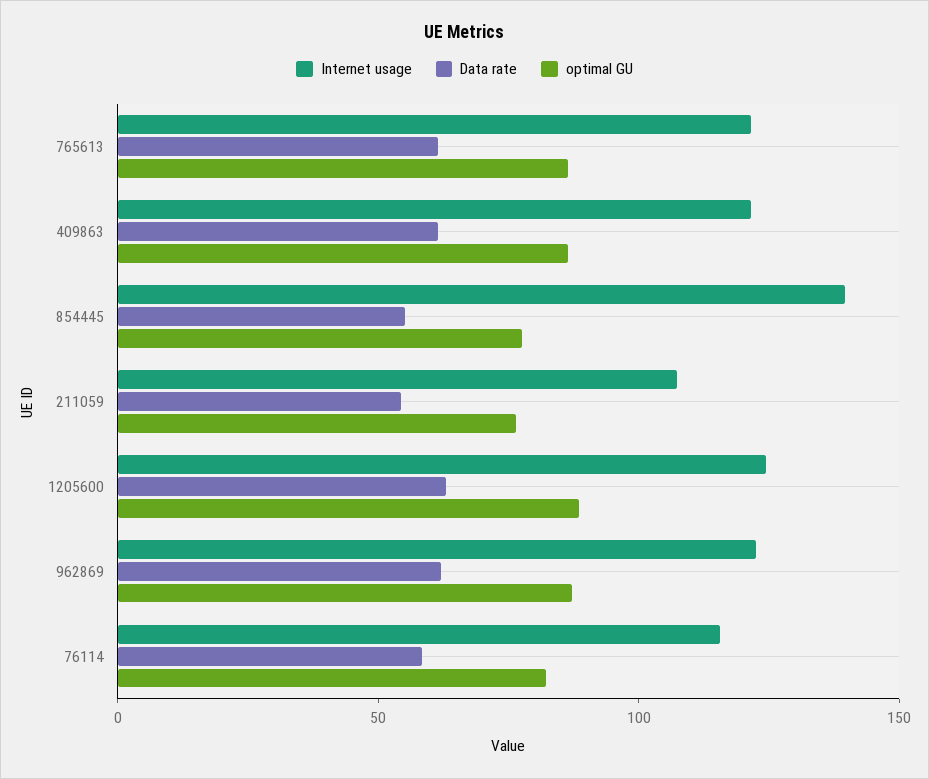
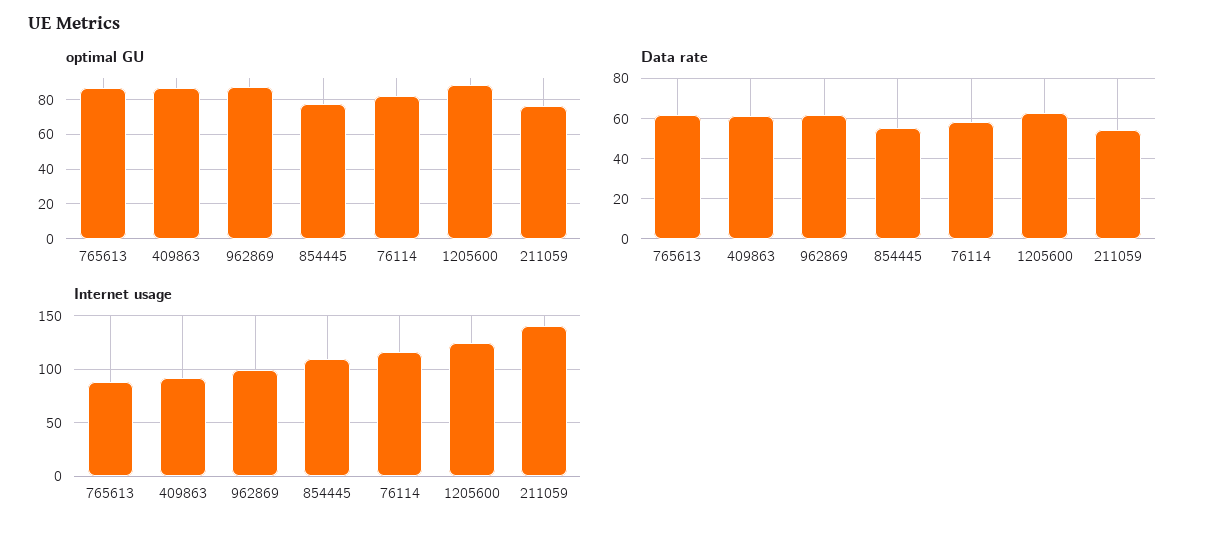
Internet usage, 765613: 120 -> 90
Internet usage, 409863: 120 -> 90
Internet usage, 854445: 140 -> 110
Internet usage, 211059: 110 -> 140
Internet usage, 962869: 120 -> 100

